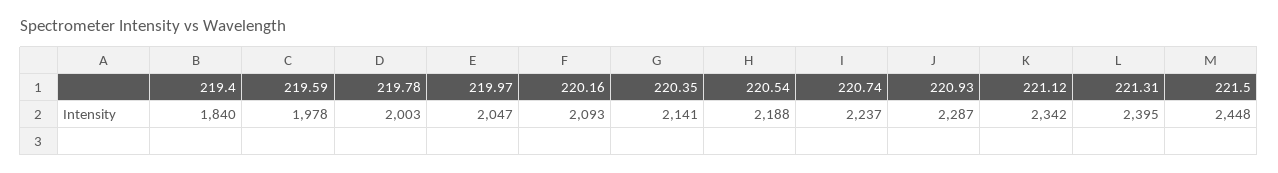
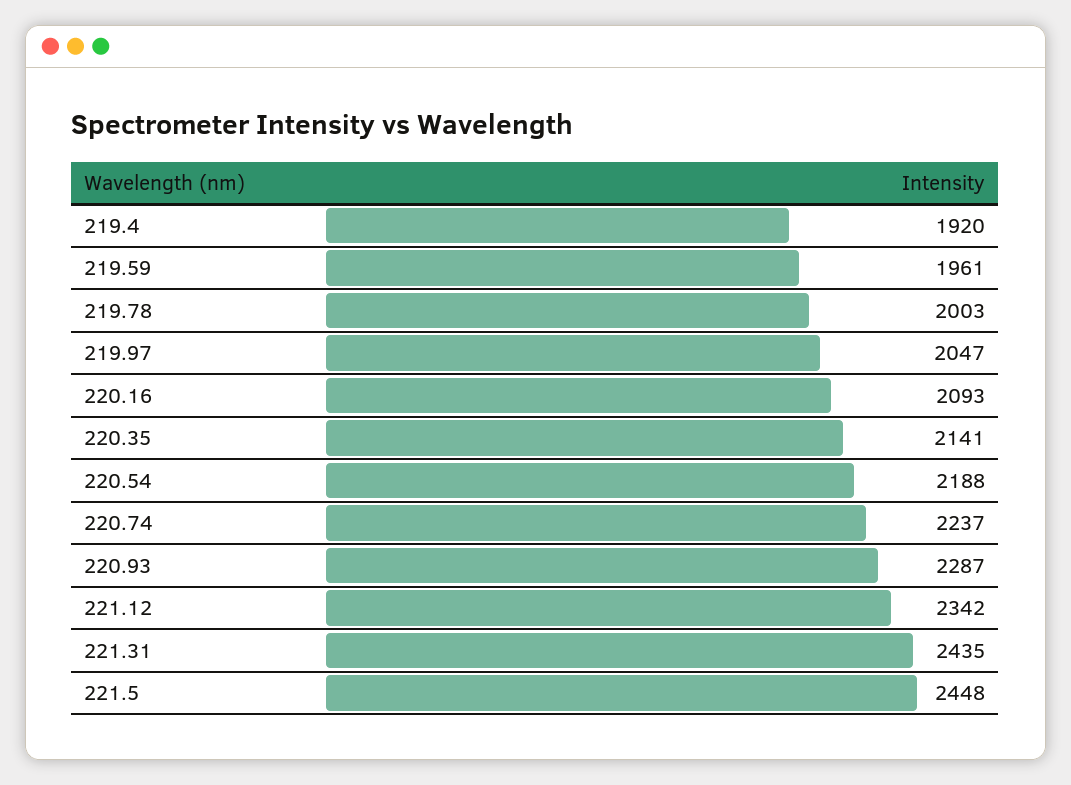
219.4: 1840 -> 1920
219.59: 1978 -> 1961
221.31: 2395 -> 2435

